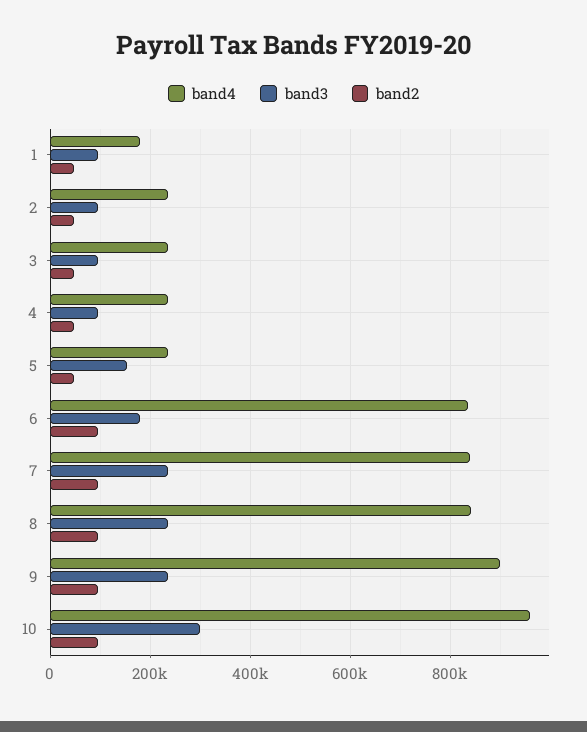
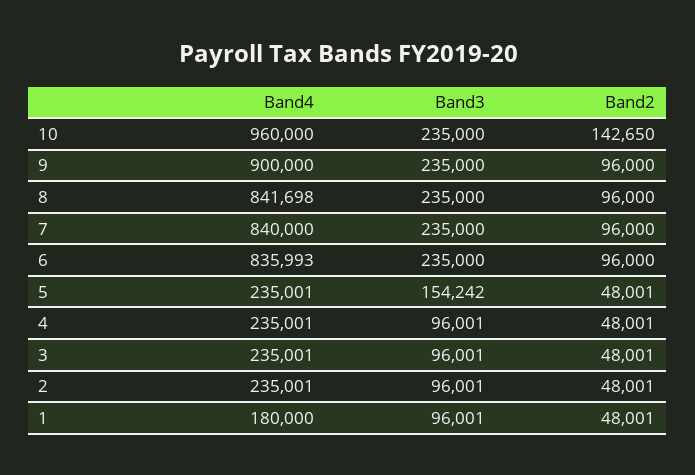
band3, 6: 180000 -> 235000
band3, 10: 300000 -> 235000
band2, 10: 100000 -> 142650

